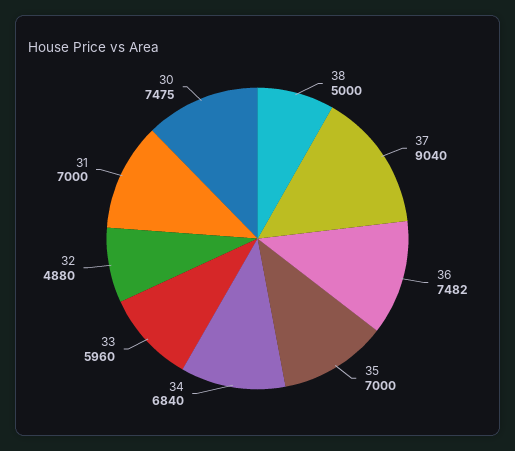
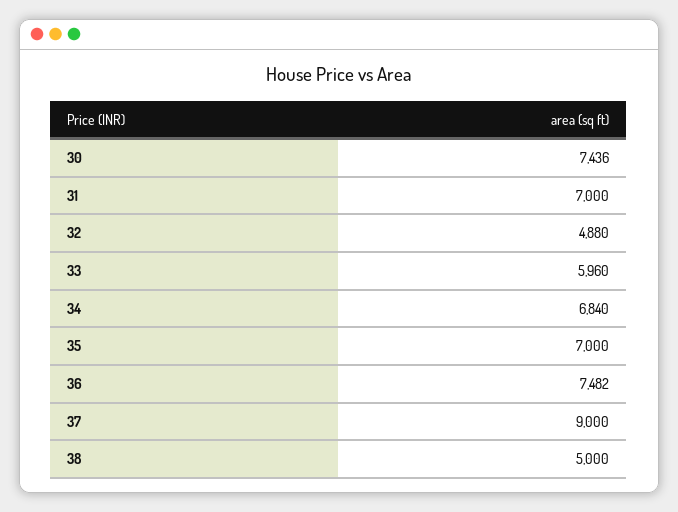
37: 9040 -> 9000
30: 7475 -> 7436

